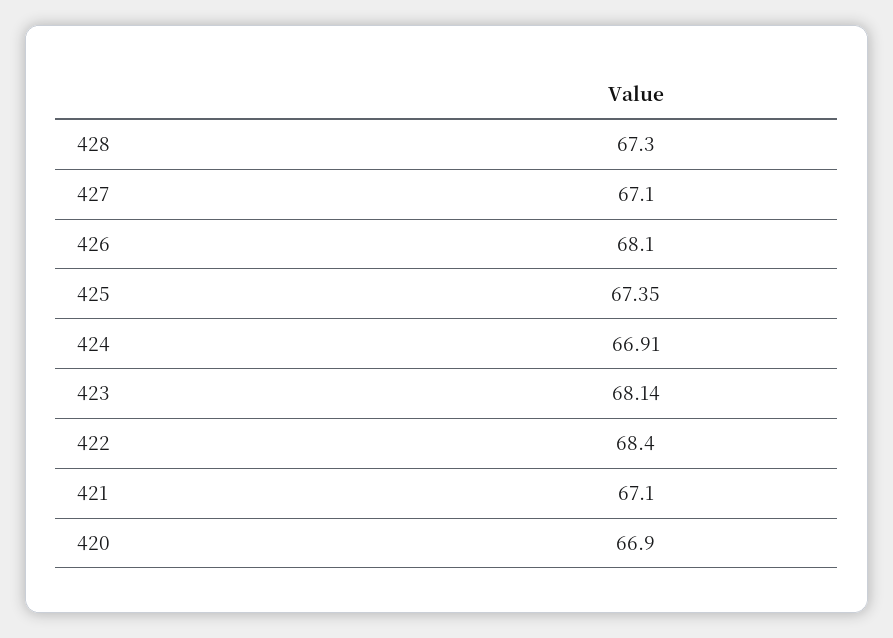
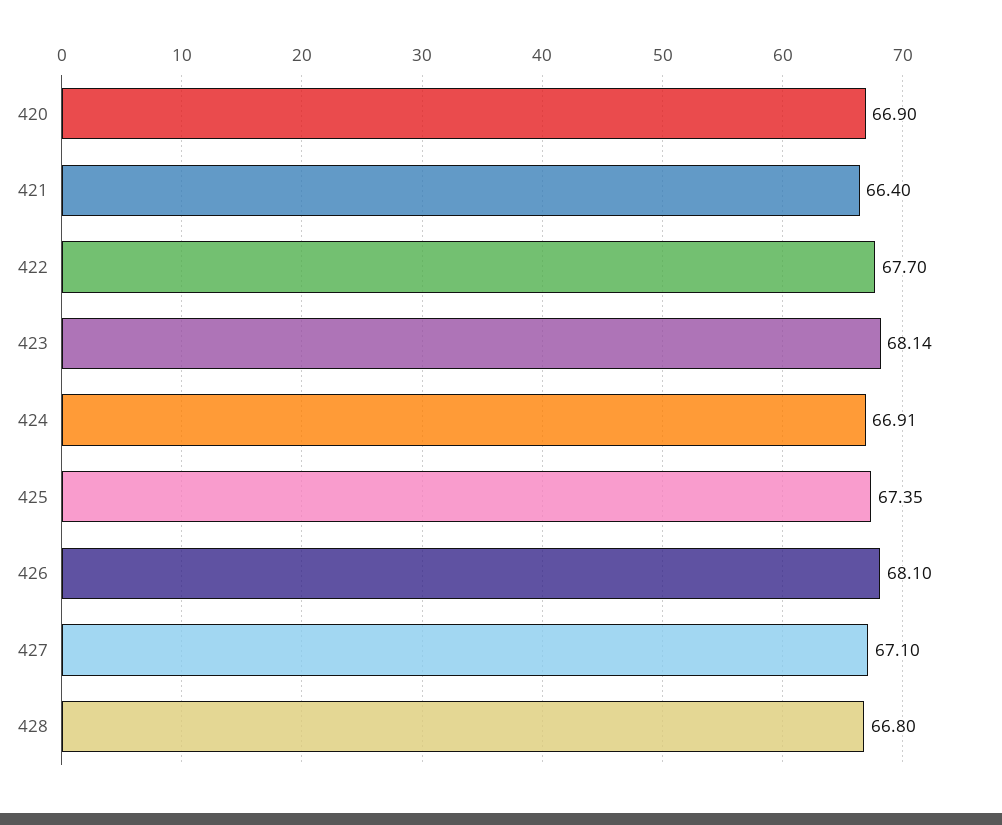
428: 67.3 -> 66.8
422: 68.4 -> 67.7
421: 67.1 -> 66.4

